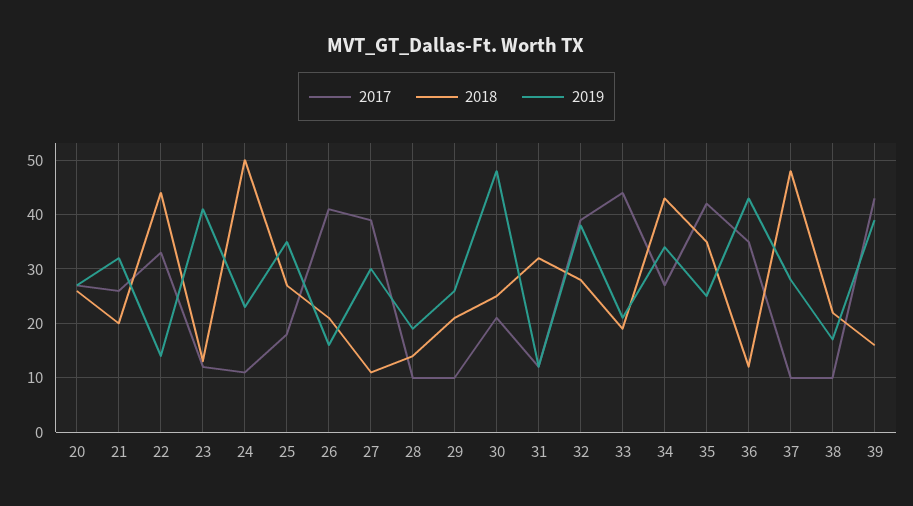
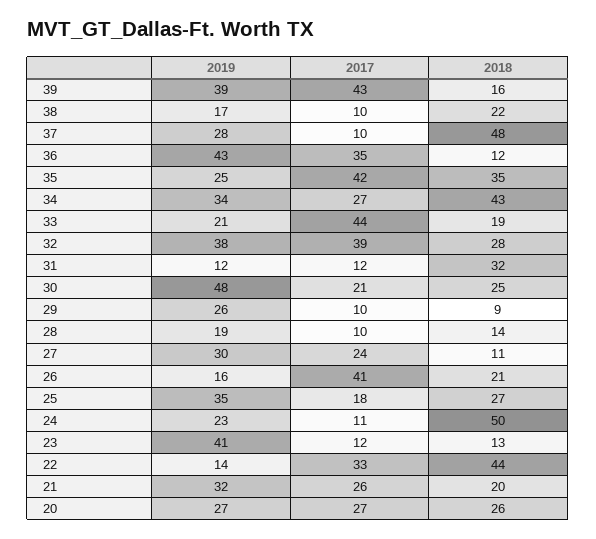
2017, 27: 40 -> 24
2018, 29: 20 -> 9

